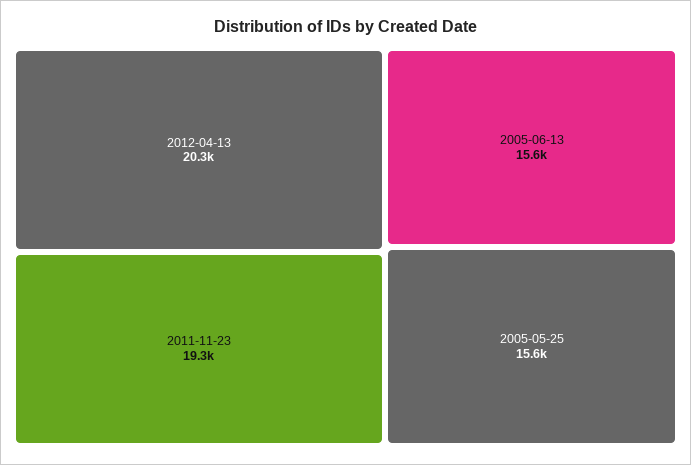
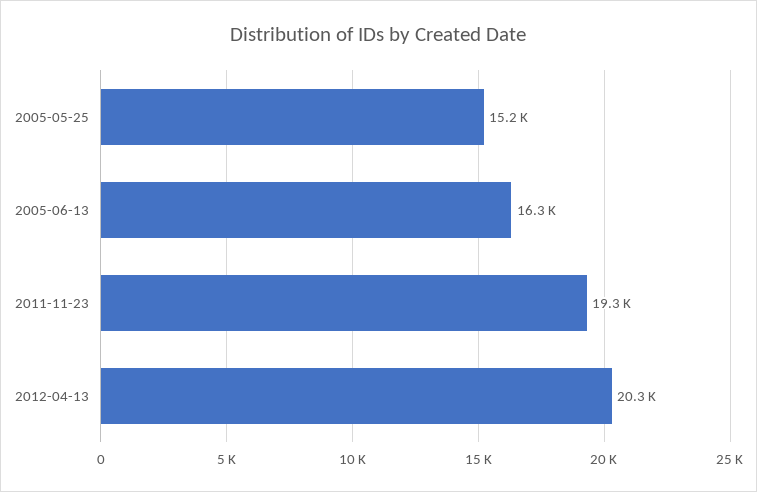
2005-06-13: 15600 -> 16300
2005-05-25: 15600 -> 15200

